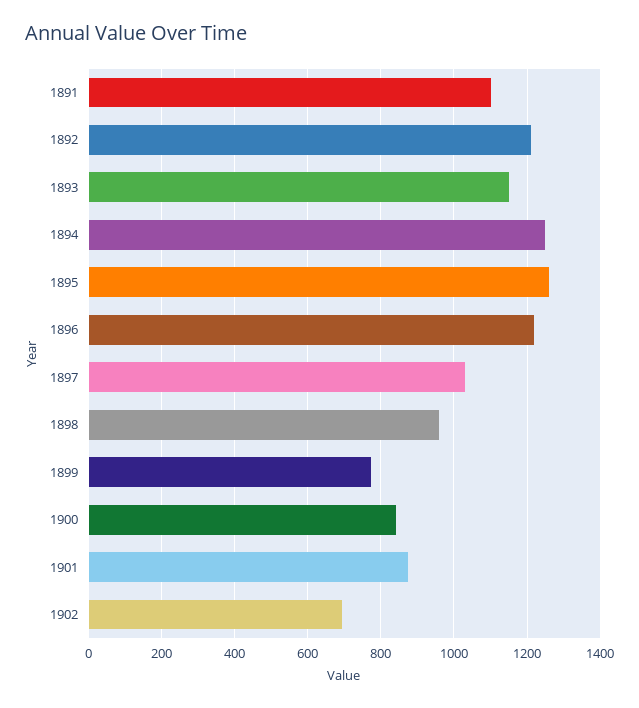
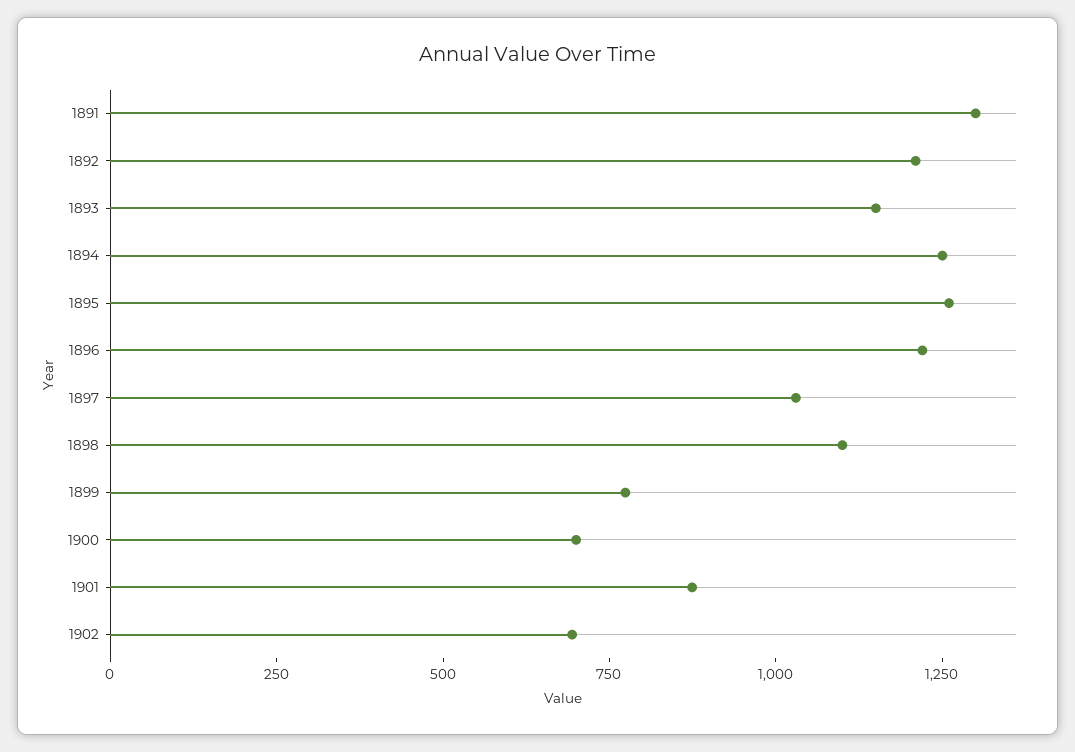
1891: 1100 -> 1300
1898: 960 -> 1100
1900: 840 -> 700

